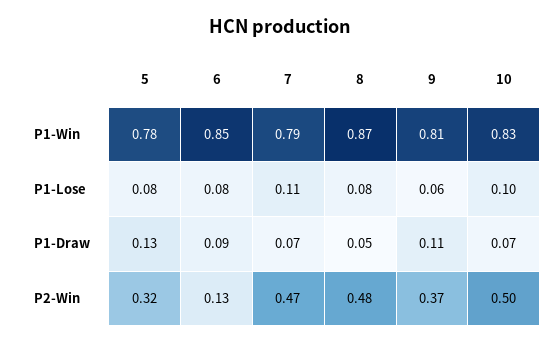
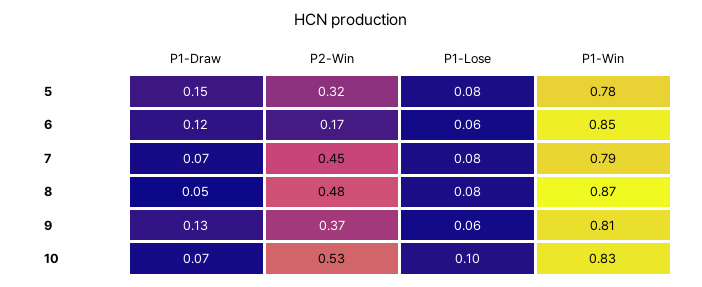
6, P1-Lose: 0.08 -> 0.06
7, P1-Lose: 0.11 -> 0.08
5, P1-Draw: 0.13 -> 0.15
6, P1-Draw: 0.09 -> 0.12
9, P1-Draw: 0.11 -> 0.13
6, P2-Win: 0.13 -> 0.17
7, P2-Win: 0.47 -> 0.45
10, P2-Win: 0.5 -> 0.53

